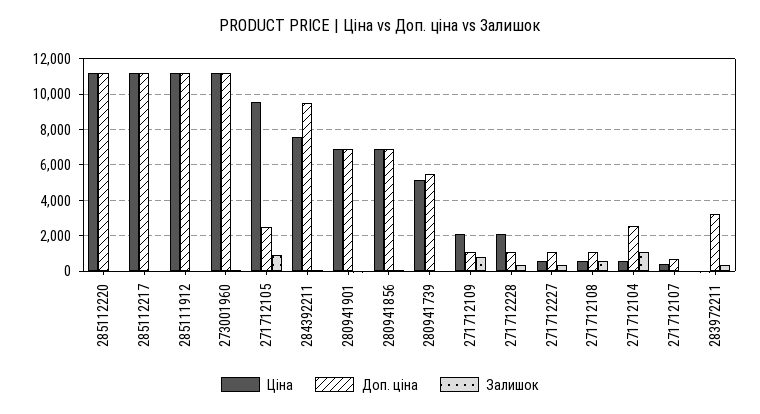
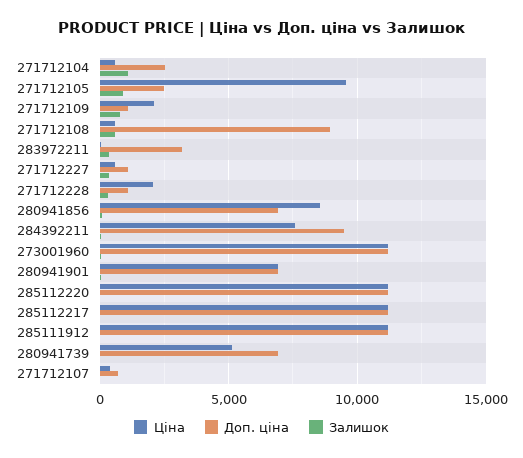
Ціна, 280941856: 7000 -> 8500
Доп. ціна, 280941739: 5500 -> 7000
Доп. ціна, 271712108: 1000 -> 9000

